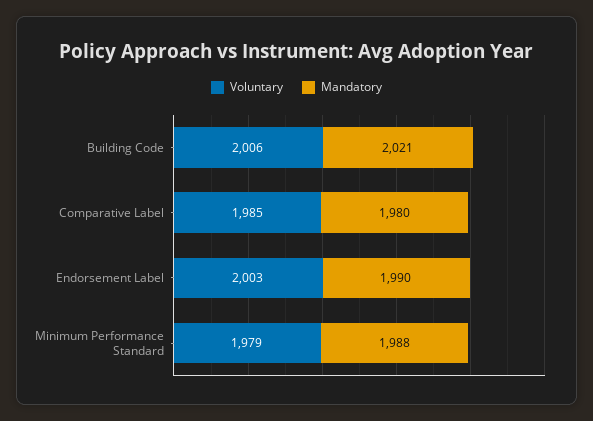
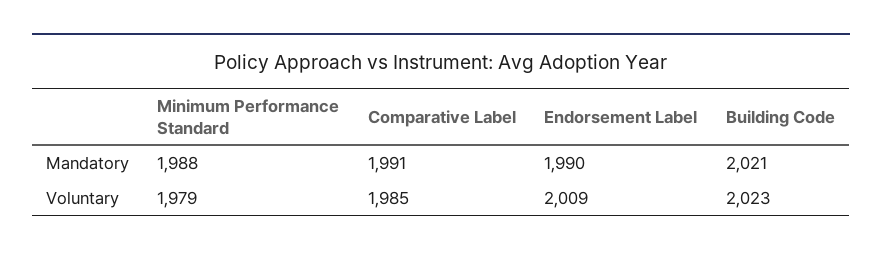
Voluntary, Building Code: 2006 -> 2023
Mandatory, Comparative Label: 1980 -> 1991
Voluntary, Endorsement Label: 2003 -> 2009

